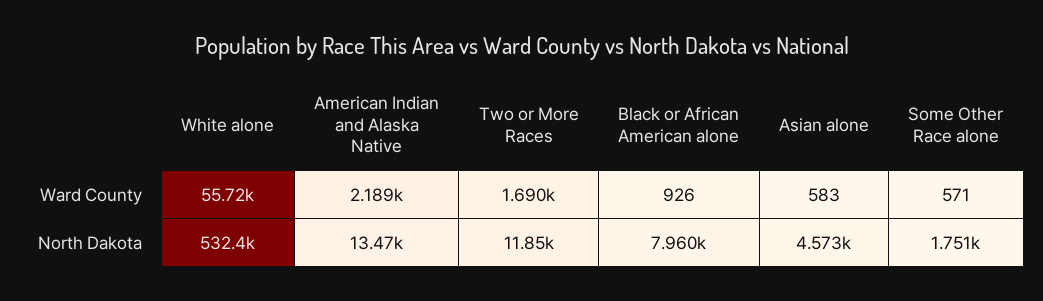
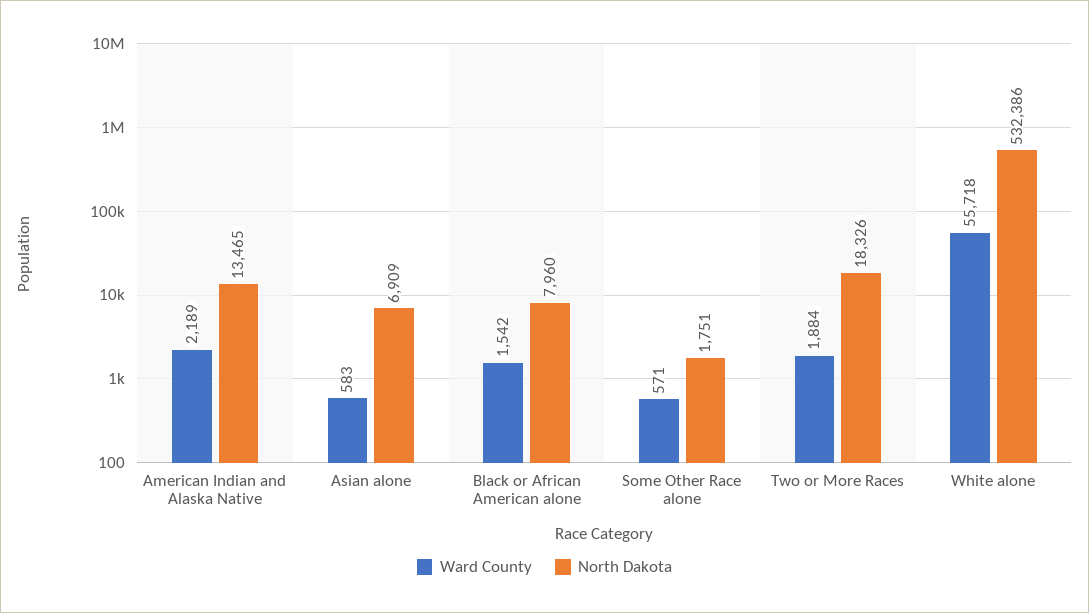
Ward County, Two or More Races: 1690 -> 1884
Ward County, Black or African American alone: 926 -> 1542
North Dakota, Two or More Races: 11850 -> 18326
North Dakota, Asian alone: 4573 -> 6909

